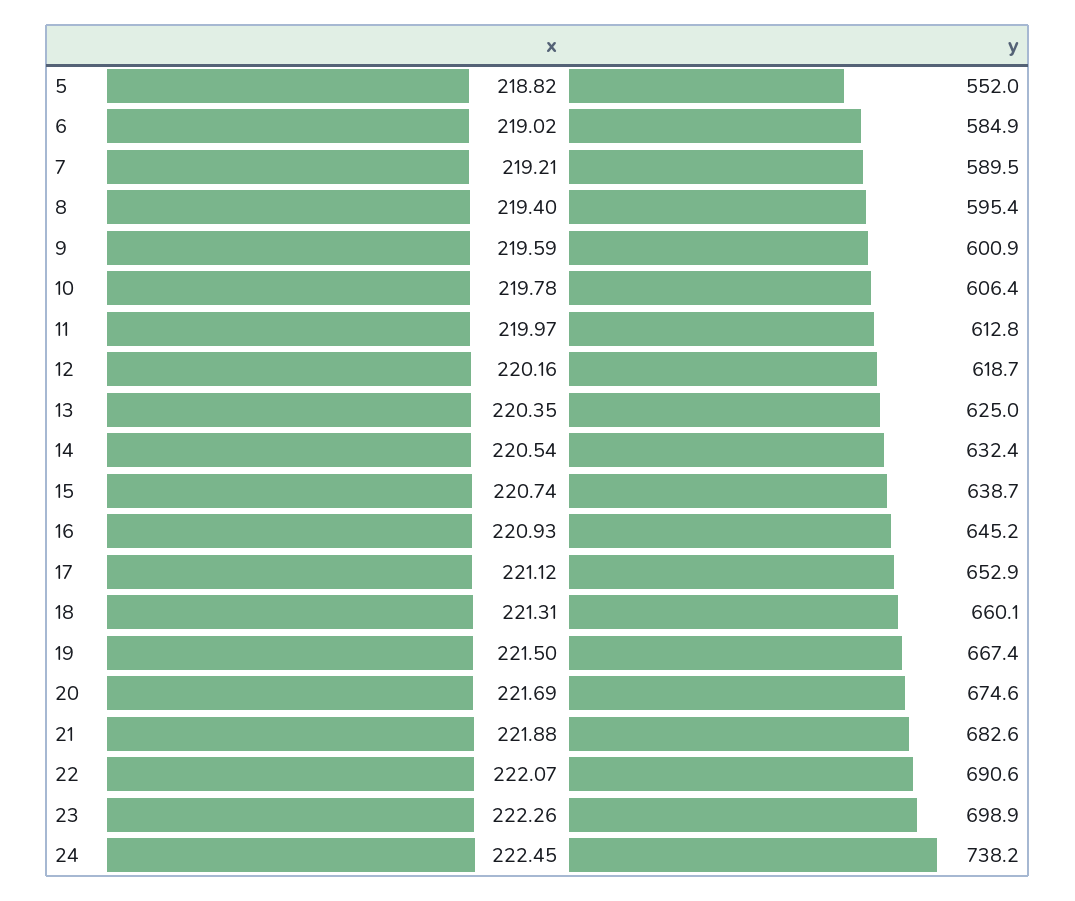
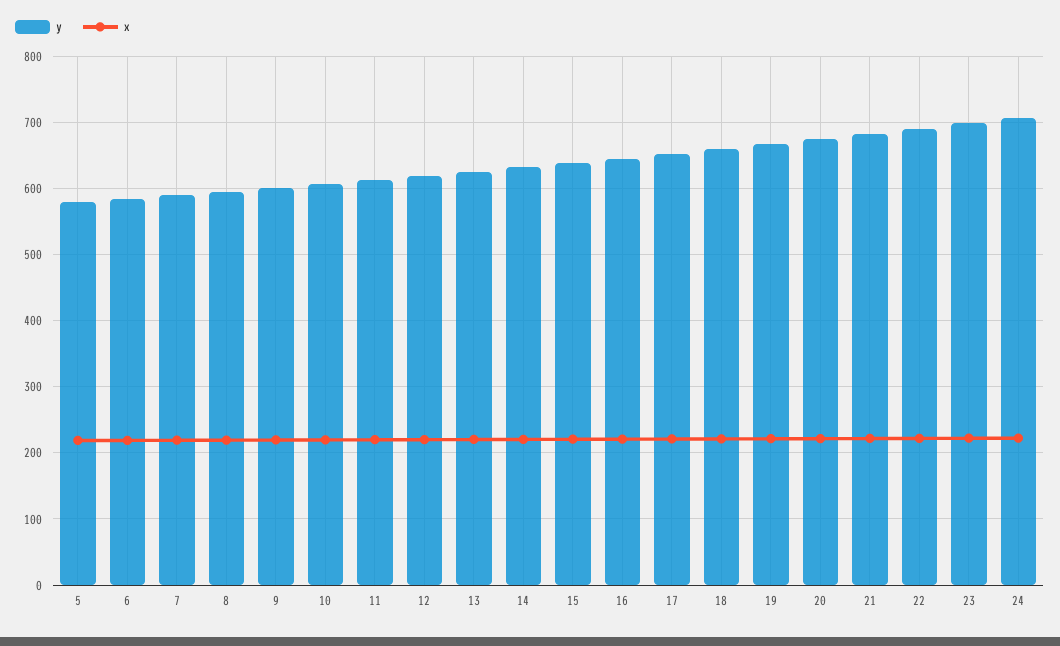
y, 5: 552 -> 580
y, 24: 738.2 -> 710

